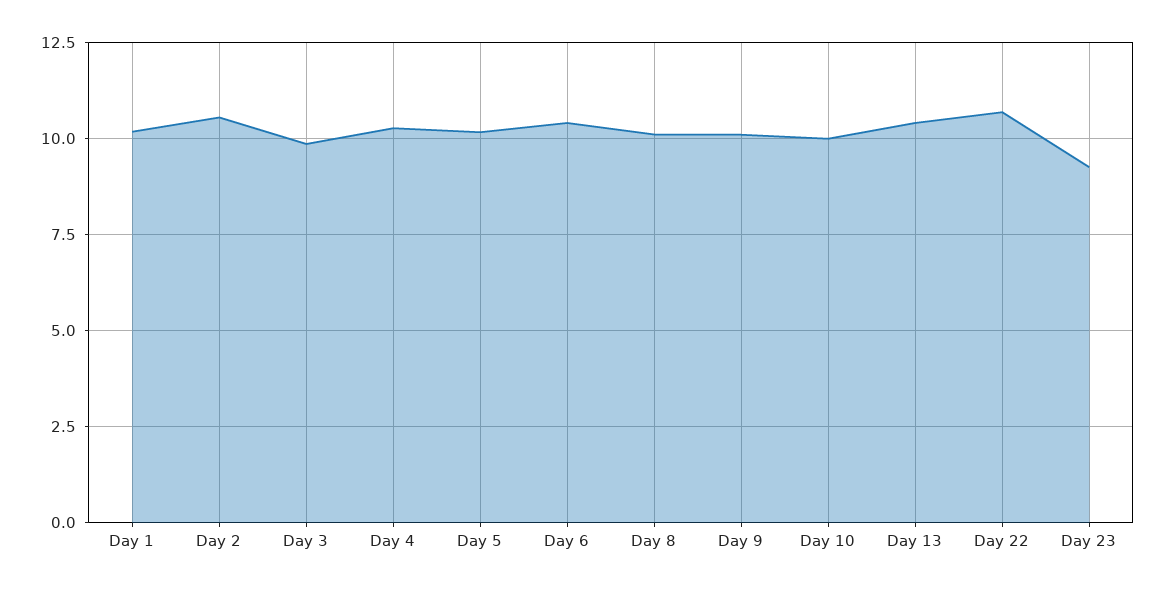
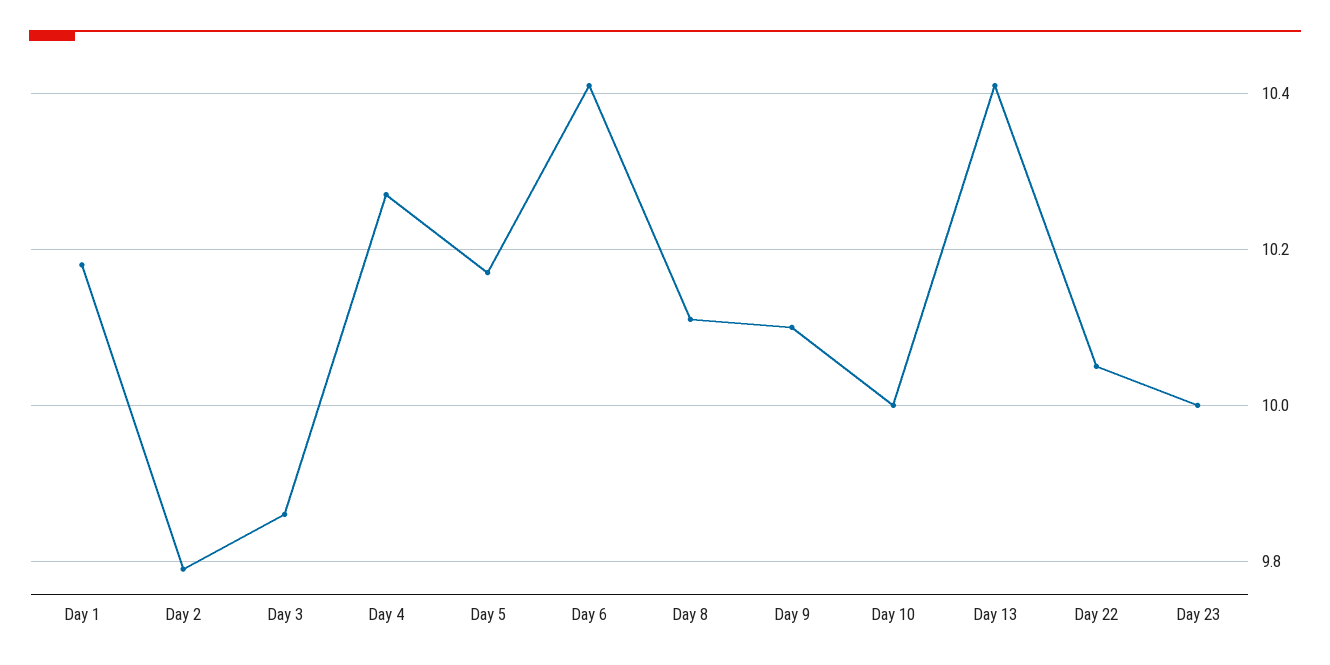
Day 2: 10.5 -> 9.8
Day 22: 10.75 -> 10.05
Day 23: 9.25 -> 10

